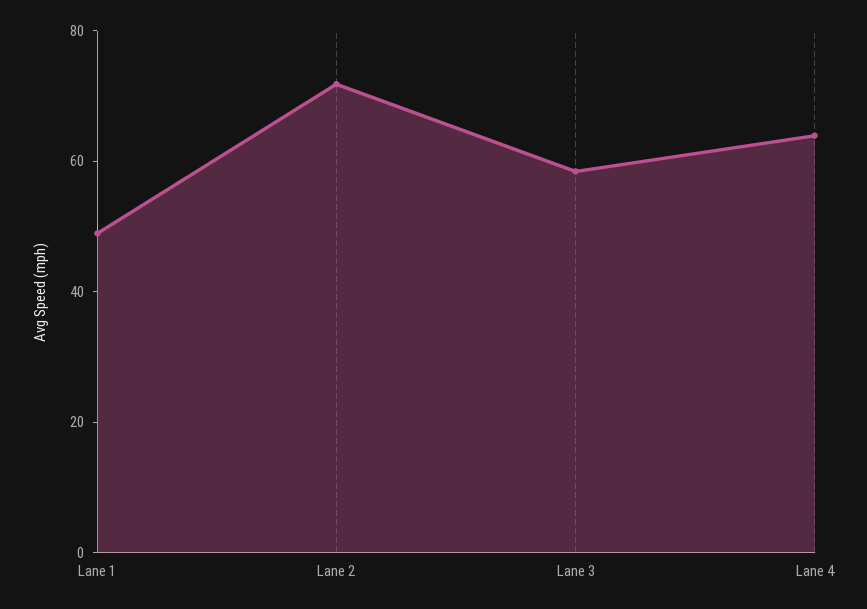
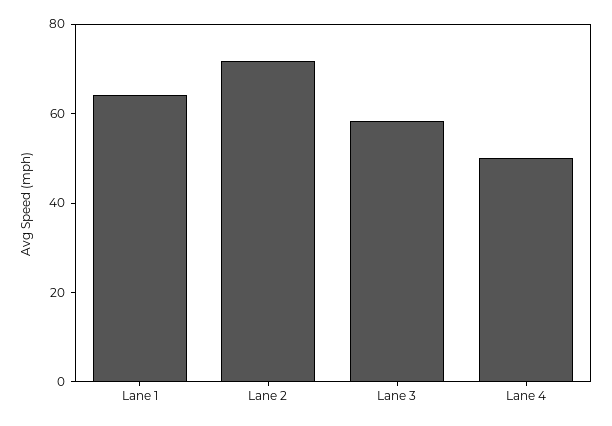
Lane 1: 50 -> 65
Lane 4: 65 -> 50

